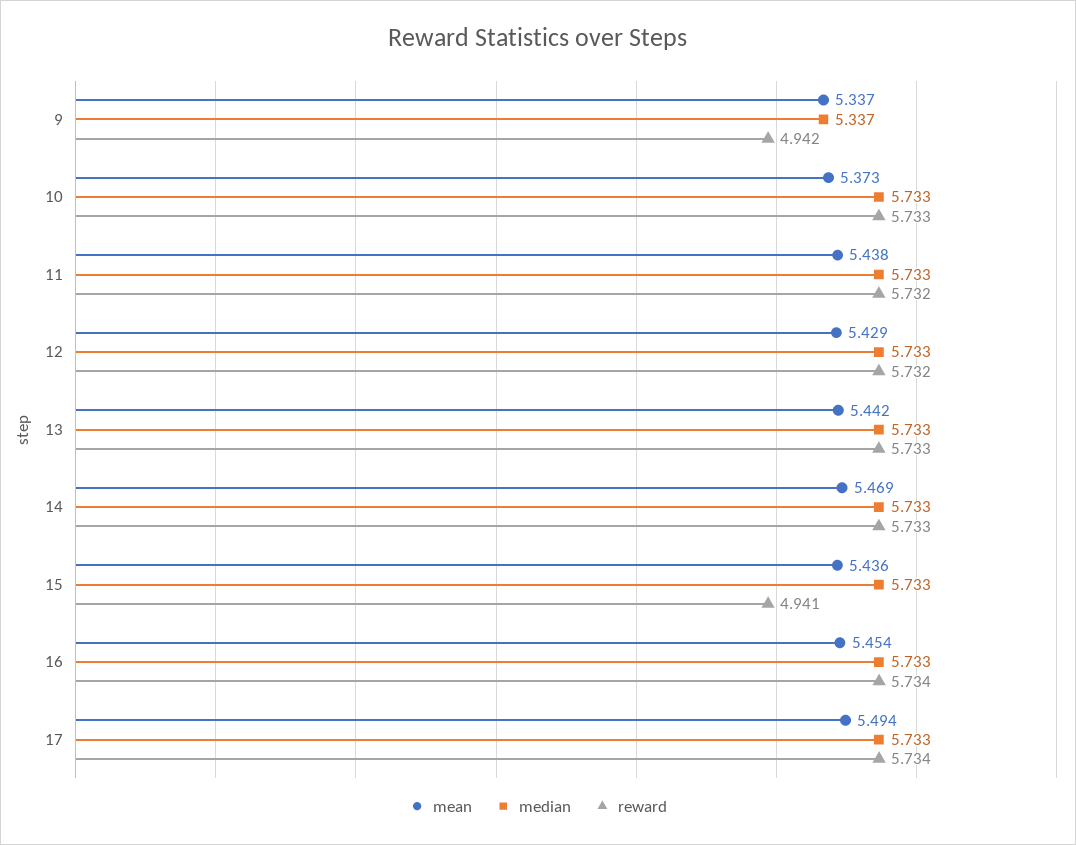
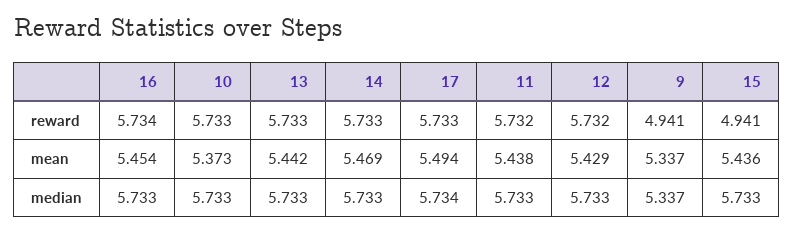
reward, 9: 4.942 -> 4.941
median, 17: 5.733 -> 5.734
reward, 17: 5.734 -> 5.733

